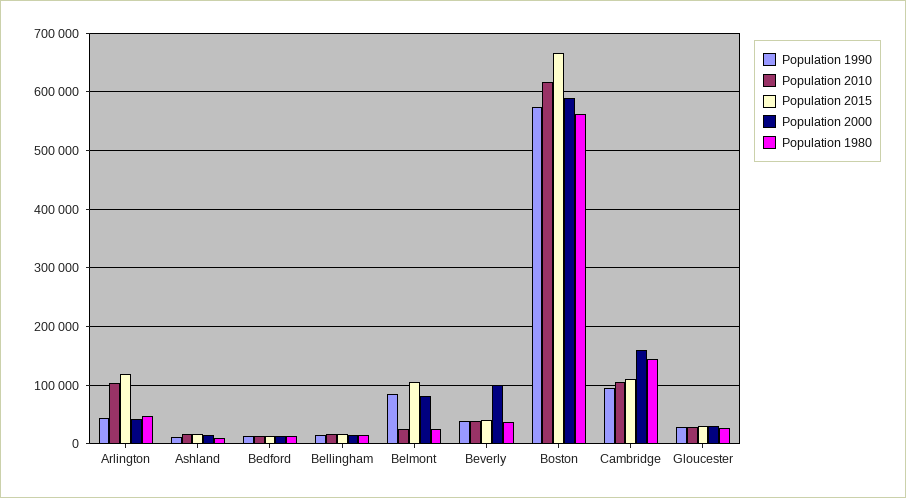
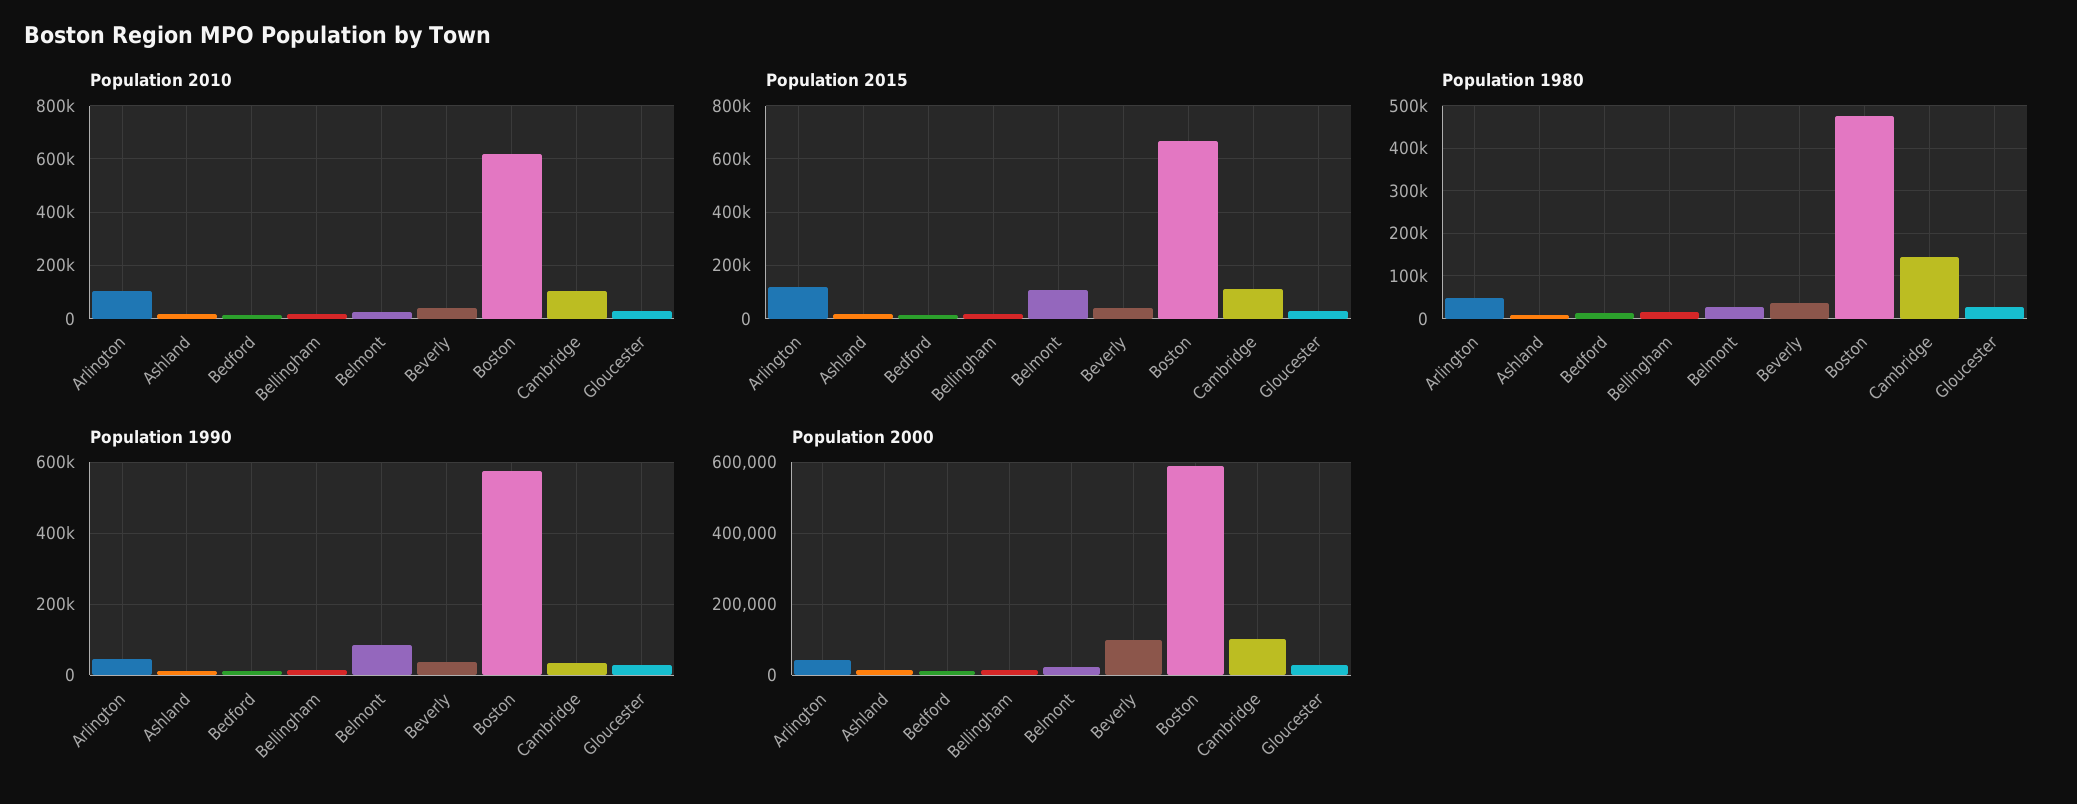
Population 2000, Belmont: 80000 -> 20000
Population 1980, Boston: 560000 -> 480000
Population 1990, Cambridge: 100000 -> 40000
Population 2000, Cambridge: 160000 -> 100000

